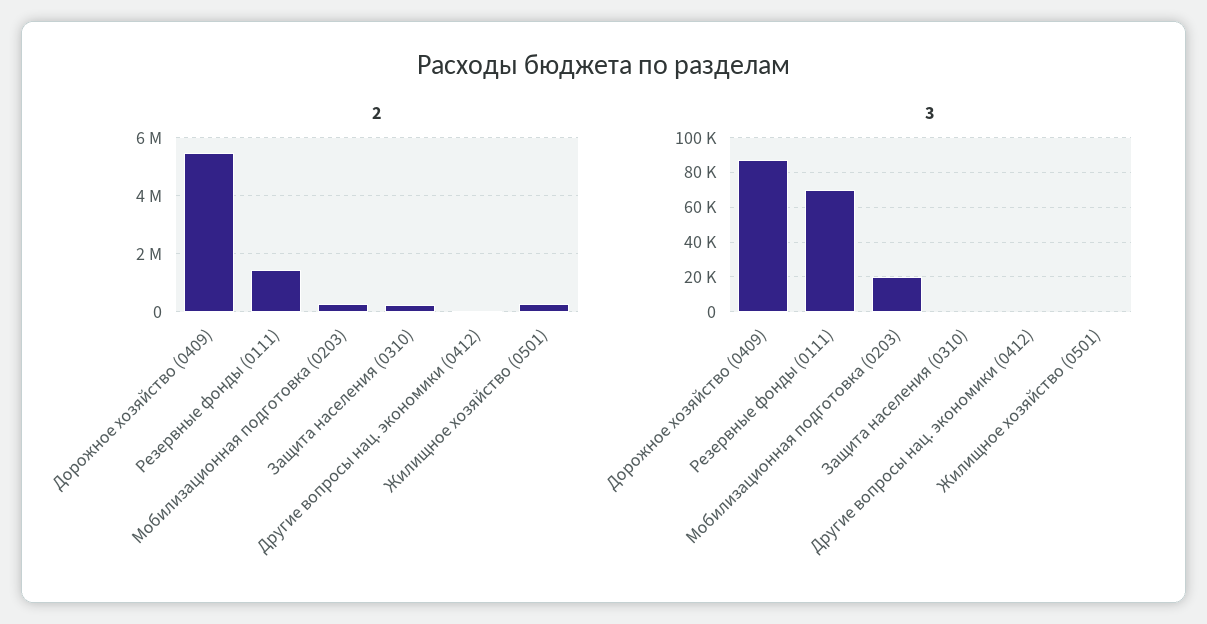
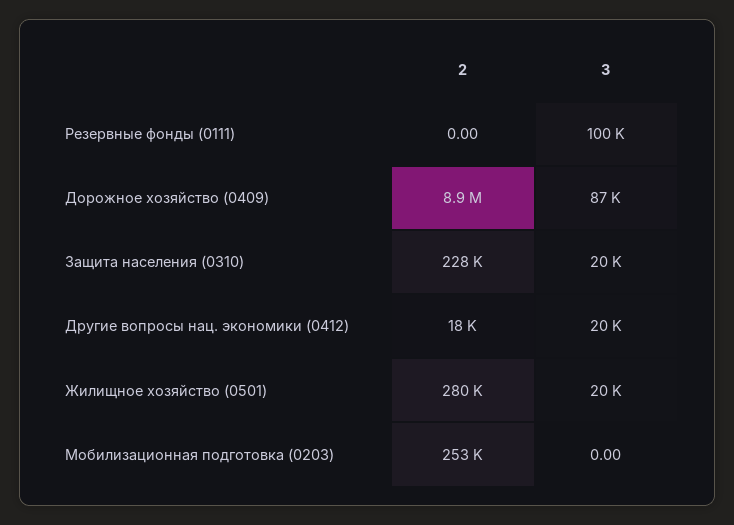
2, Дорожное хозяйство (0409): 5500000 -> 8900000
2, Резервные фонды (0111): 1500000 -> 0
3, Резервные фонды (0111): 70000 -> 100000
3, Мобилизационная подготовка (0203): 20000 -> 0
3, Защита населения (0310): 0 -> 20000
3, Другие вопросы нац. экономики (0412): 0 -> 20000
3, Жилищное хозяйство (0501): 0 -> 20000

